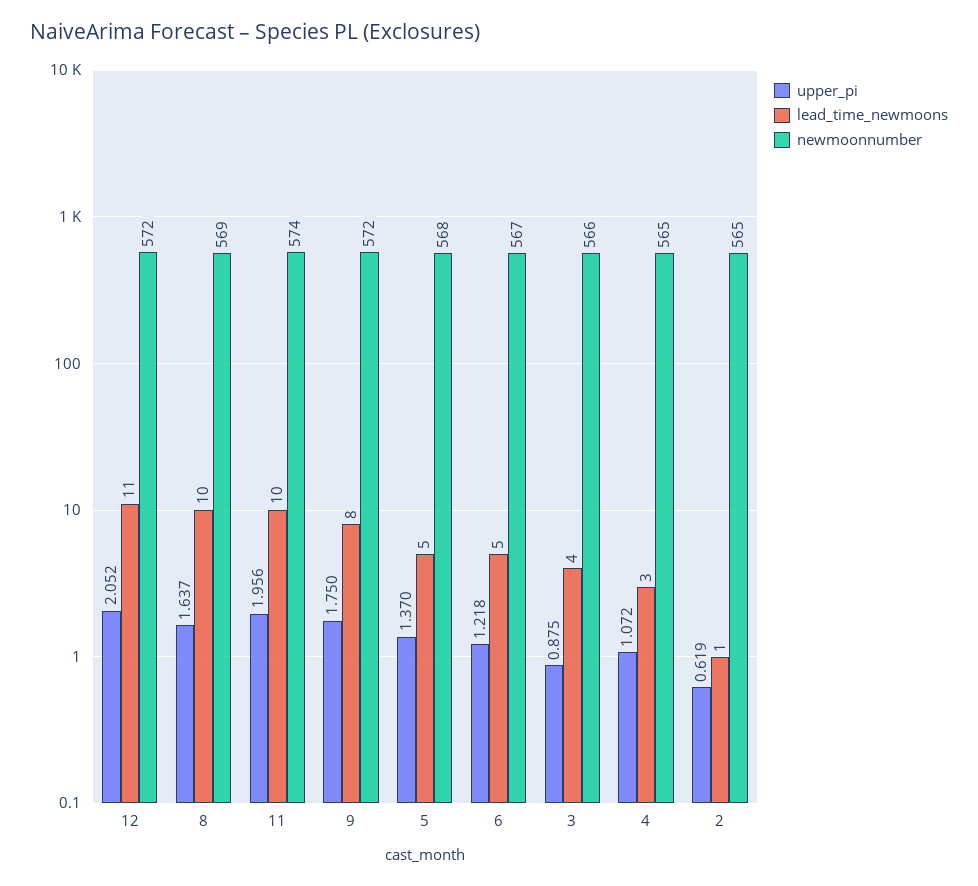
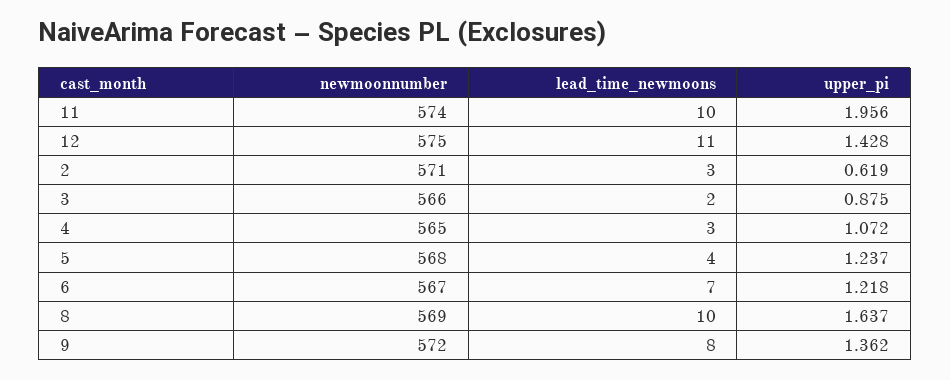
upper_pi, 12: 2.052 -> 1.428
newmoonnumber, 12: 572 -> 575
upper_pi, 9: 1.75 -> 1.362
upper_pi, 5: 1.37 -> 1.237
lead_time_newmoons, 5: 5 -> 4
lead_time_newmoons, 6: 5 -> 7
lead_time_newmoons, 3: 4 -> 2
lead_time_newmoons, 2: 1 -> 3
newmoonnumber, 2: 565 -> 571

